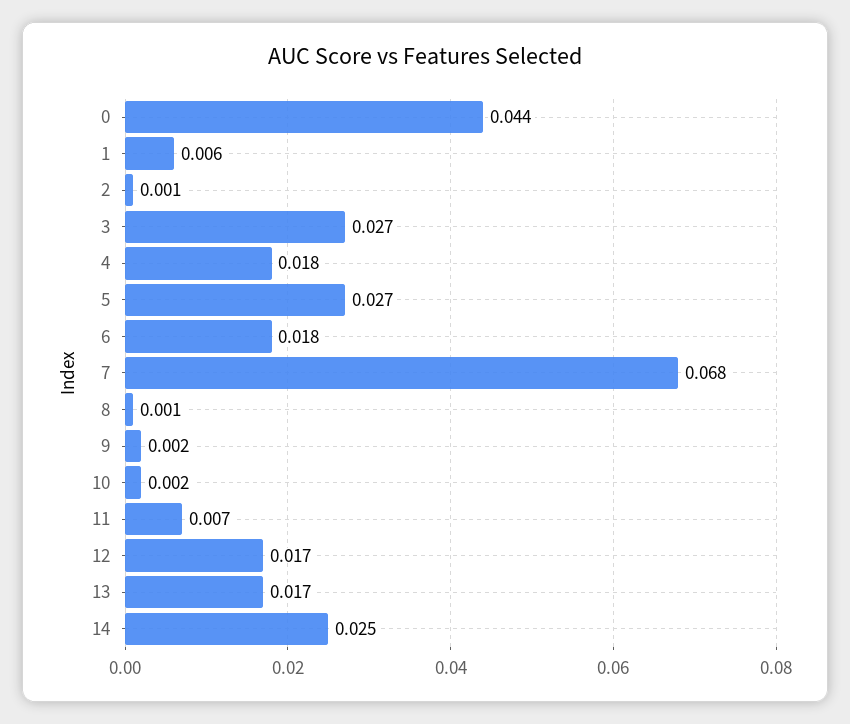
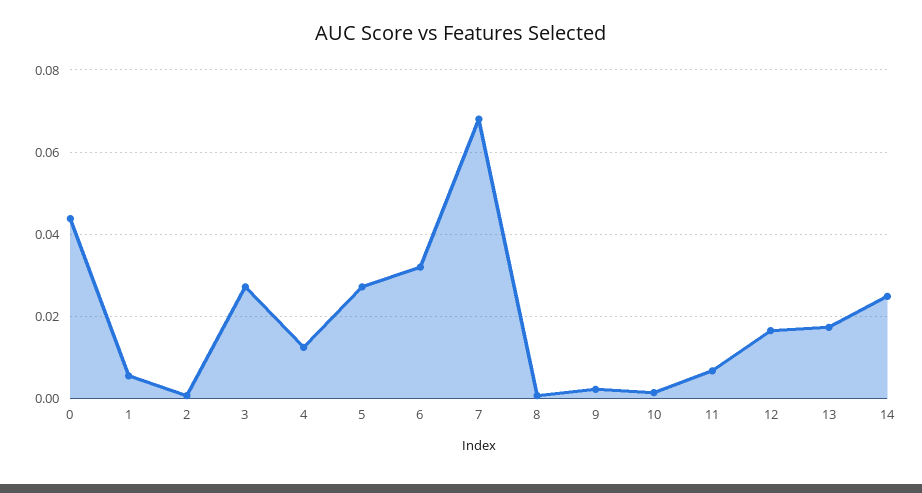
4: 0.018 -> 0.012
6: 0.018 -> 0.032

